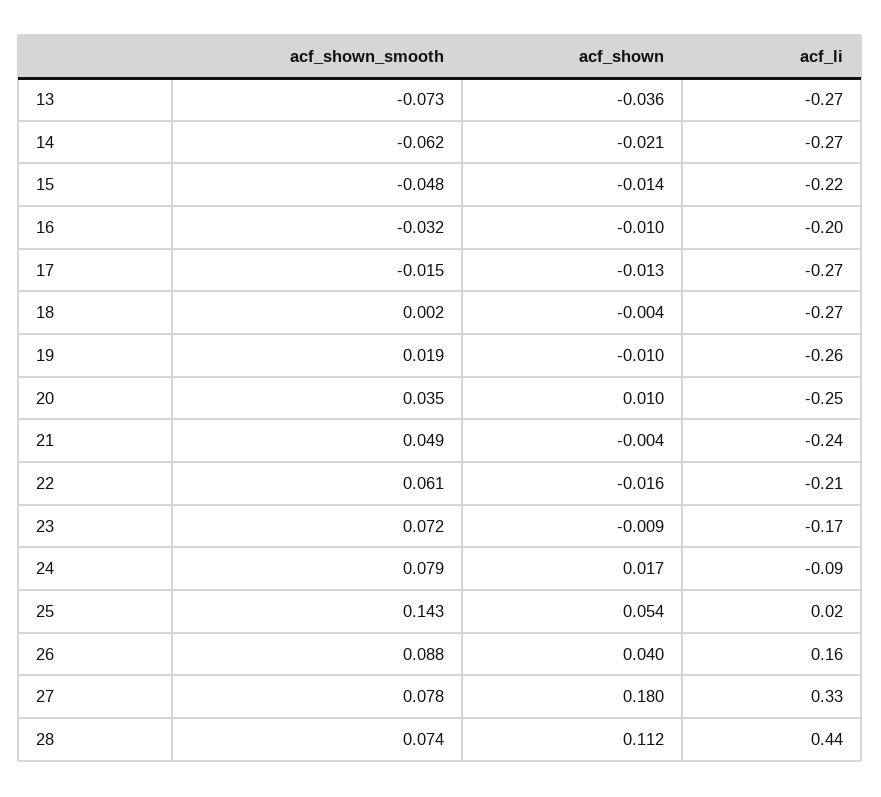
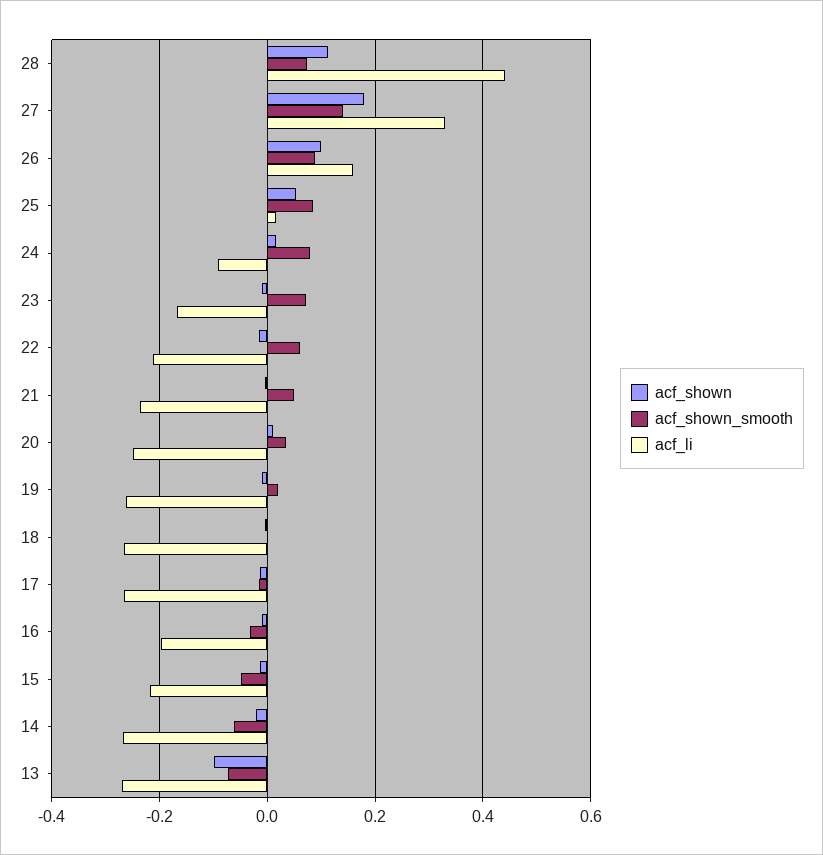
acf_shown, 13: -0.036 -> -0.1
acf_shown_smooth, 25: 0.143 -> 0.08
acf_shown, 26: 0.04 -> 0.1
acf_shown_smooth, 27: 0.078 -> 0.14

